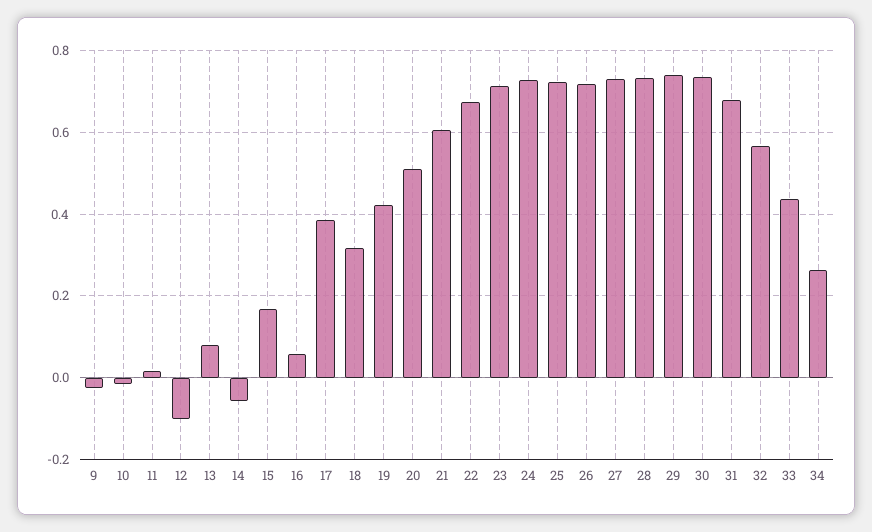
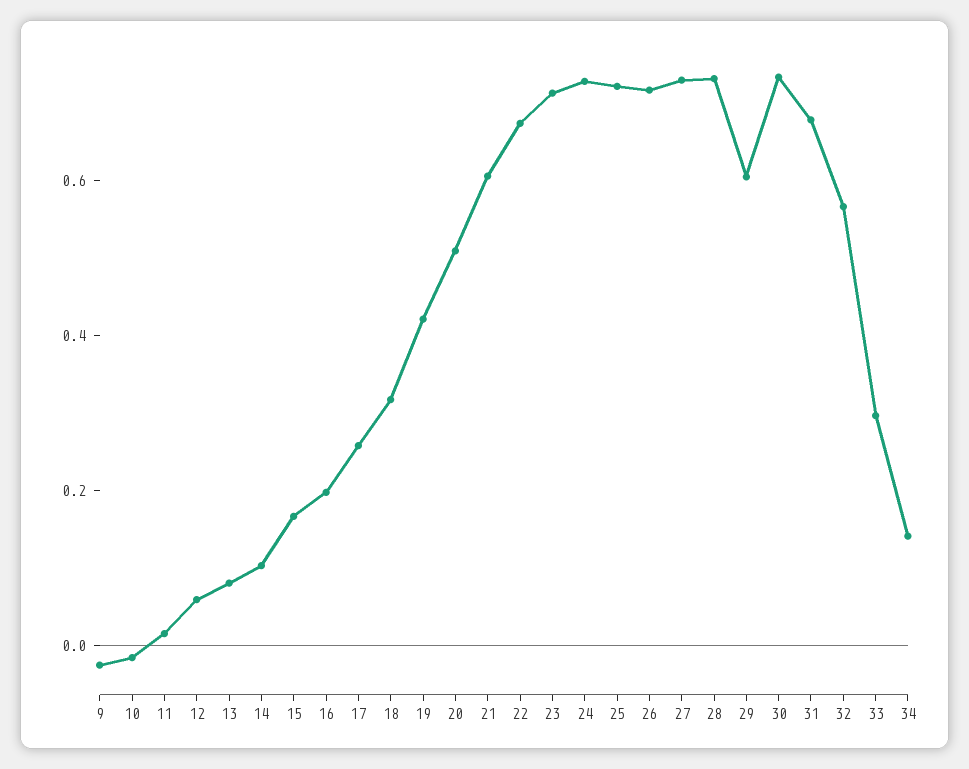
12: -0.1 -> 0.05
14: -0.06 -> 0.1
16: 0.06 -> 0.2
17: 0.38 -> 0.25
29: 0.74 -> 0.6
33: 0.44 -> 0.3
34: 0.26 -> 0.15

